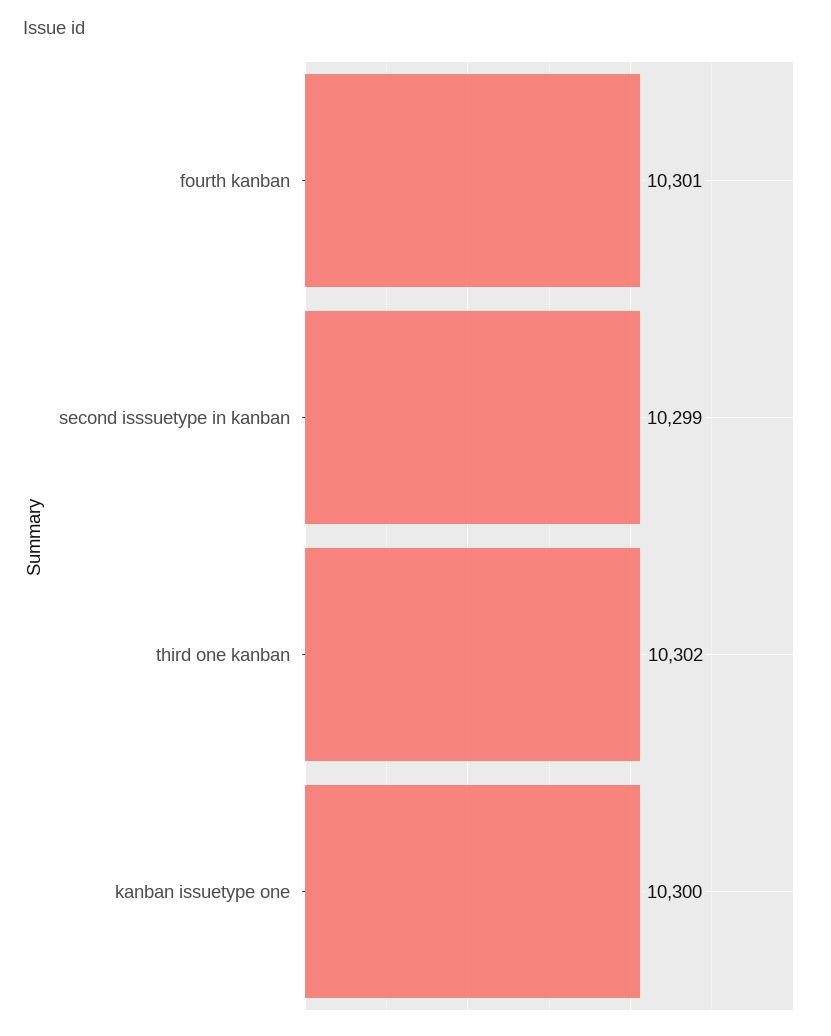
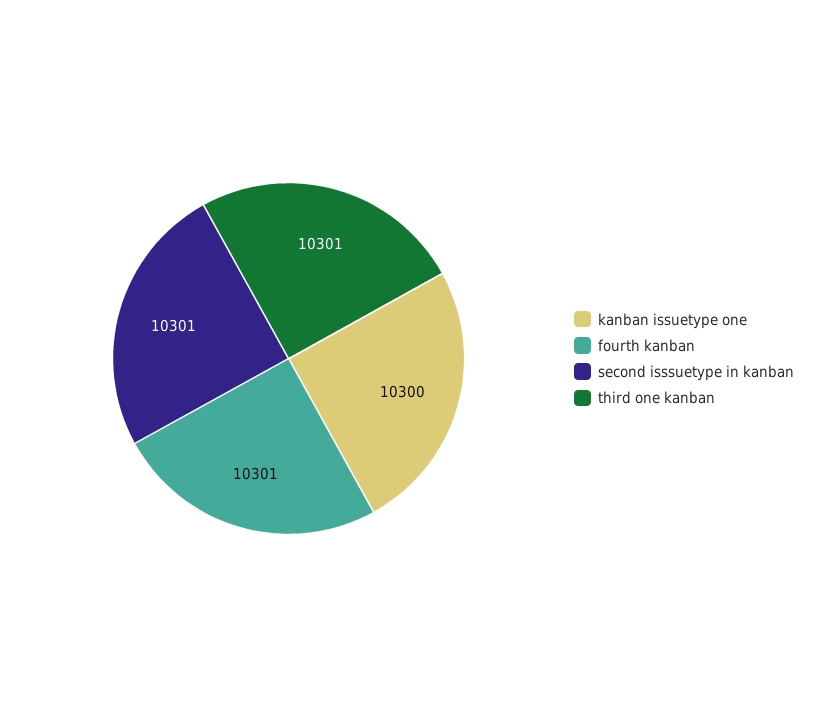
second isssuetype in kanban: 10299 -> 10301
third one kanban: 10302 -> 10301

